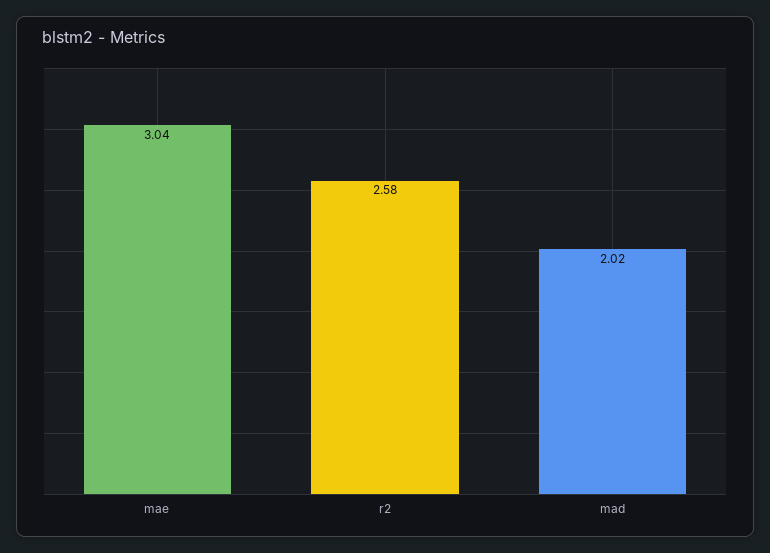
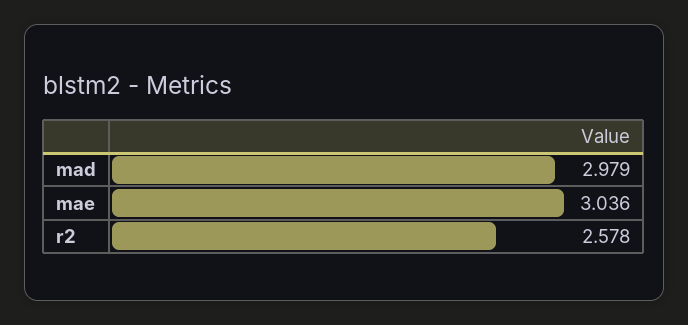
mad: 2.02 -> 2.979

